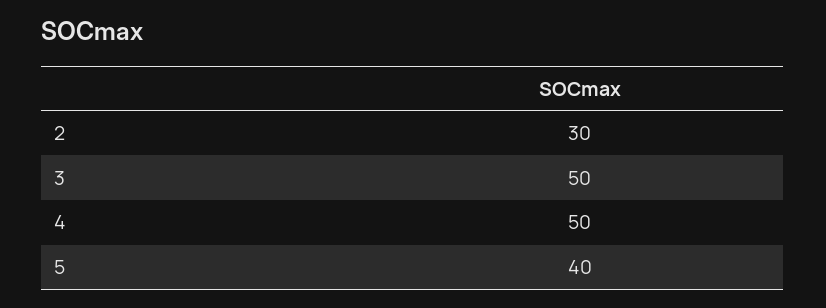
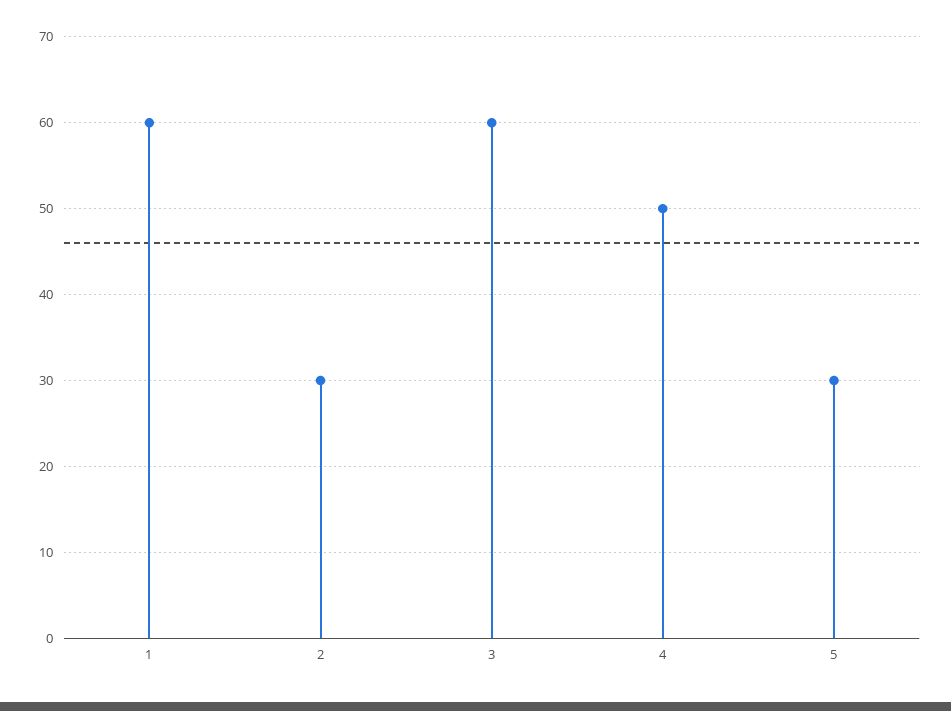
3: 50 -> 60
5: 40 -> 30
1: none -> 60

